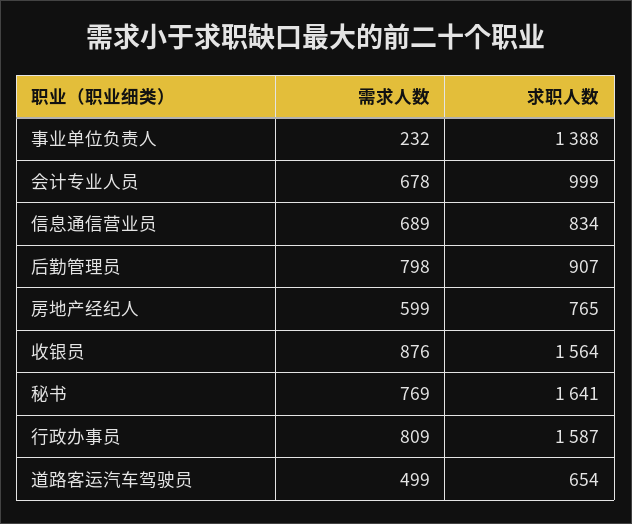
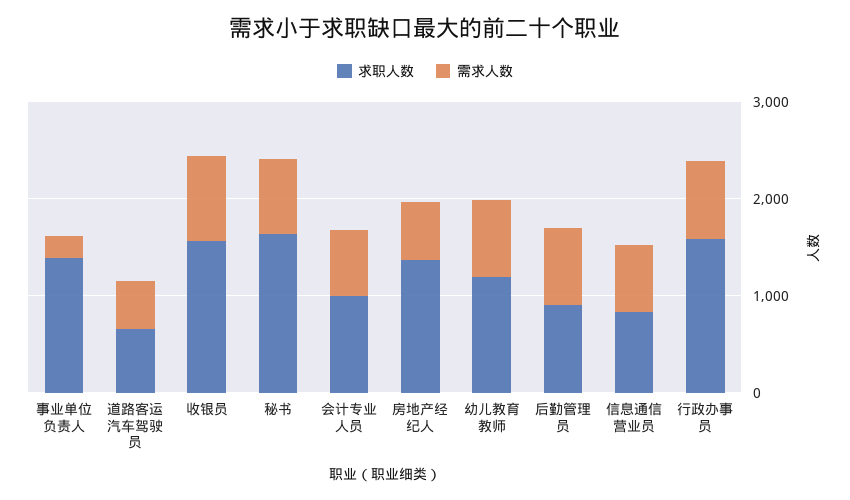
求职人数, 房地产经纪人: 765 -> 1400
求职人数, 幼儿教育教师: none -> 1200
需求人数, 幼儿教育教师: none -> 800

